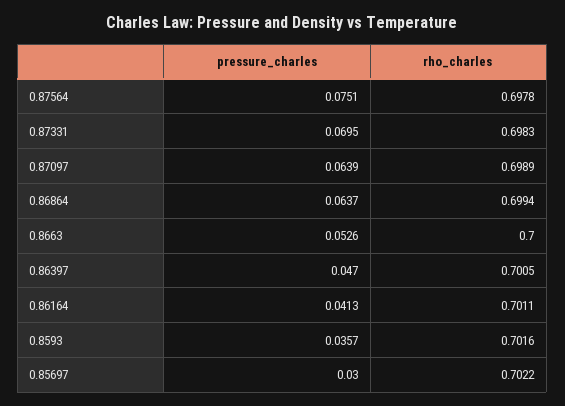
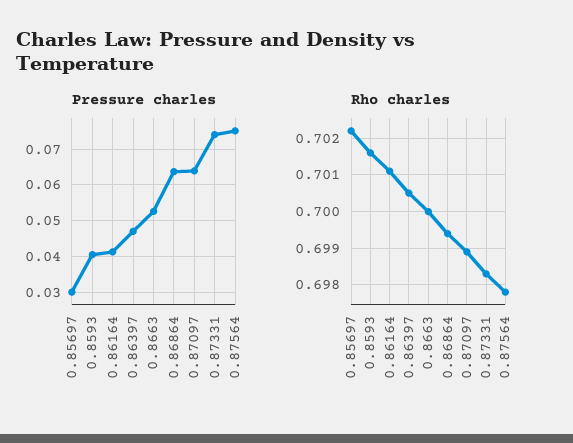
pressure_charles, 0.87331: 0.0695 -> 0.074
pressure_charles, 0.8593: 0.0357 -> 0.04

